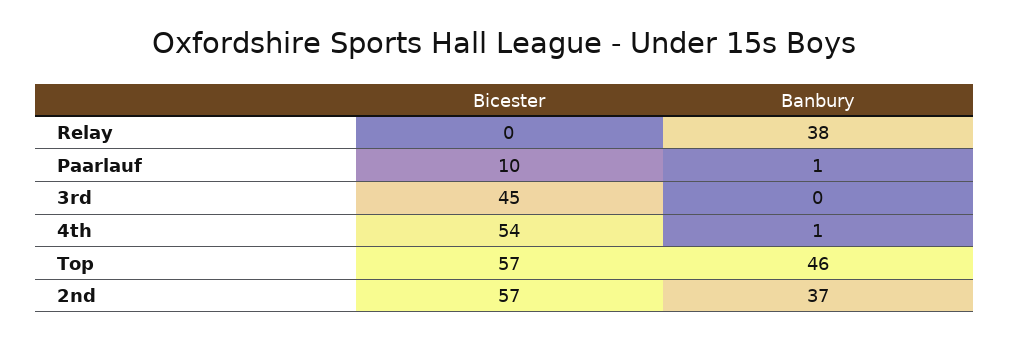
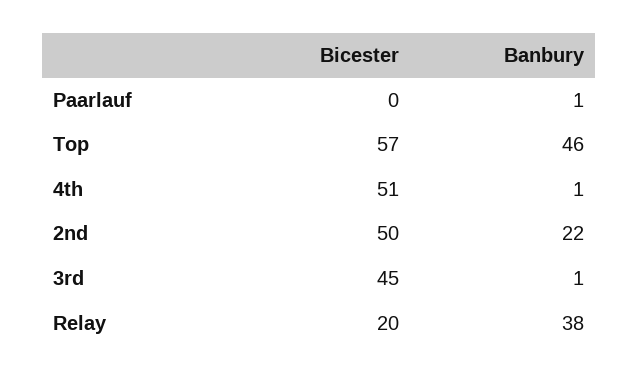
Bicester, Relay: 0 -> 20
Bicester, Paarlauf: 10 -> 0
Banbury, 3rd: 0 -> 1
Bicester, 4th: 54 -> 51
Bicester, 2nd: 57 -> 50
Banbury, 2nd: 37 -> 22

